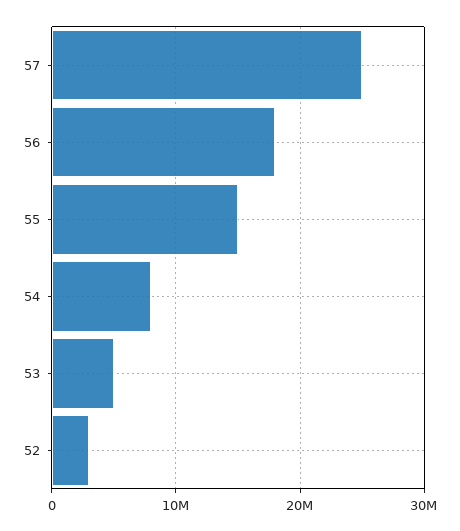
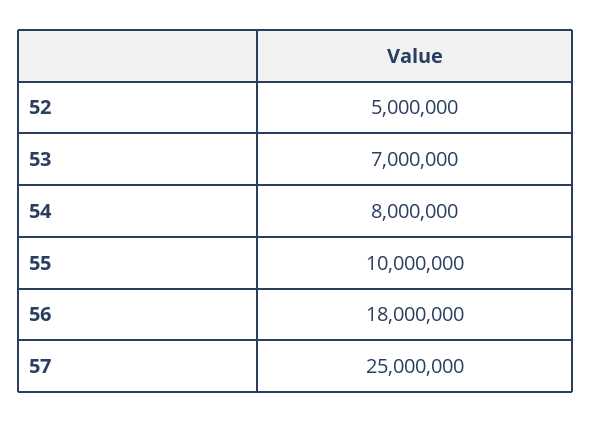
55: 15000000 -> 10000000
53: 5000000 -> 7000000
52: 3000000 -> 5000000

